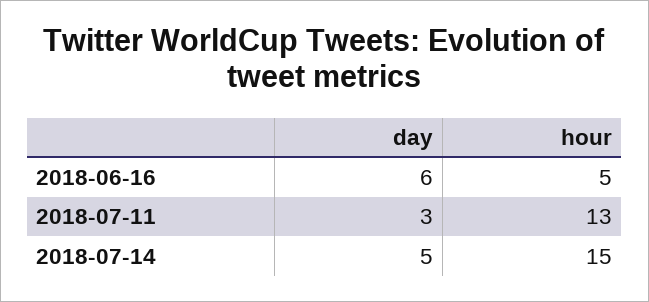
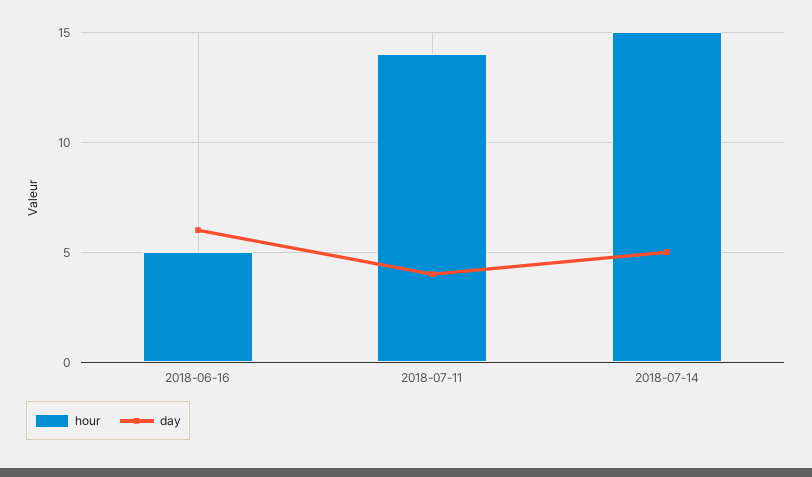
day, 2018-07-11: 3 -> 4
hour, 2018-07-11: 13 -> 14

